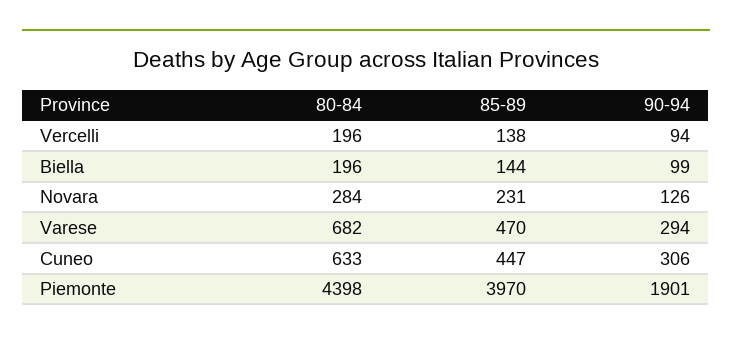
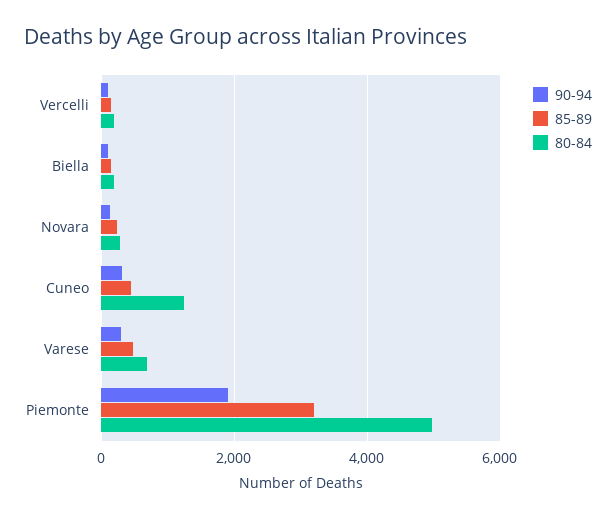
80-84, Cuneo: 633 -> 1200
80-84, Piemonte: 4398 -> 5000
85-89, Piemonte: 3970 -> 3200

